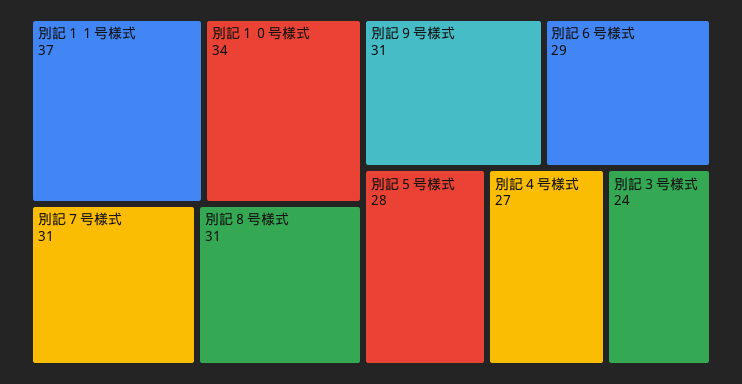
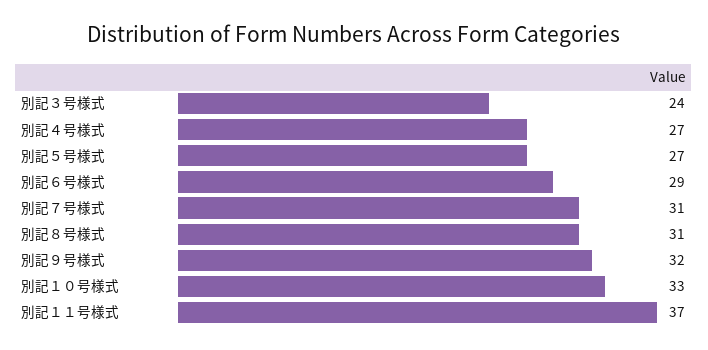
別記１０号様式: 34 -> 33
別記９号様式: 31 -> 32
別記５号様式: 28 -> 27

